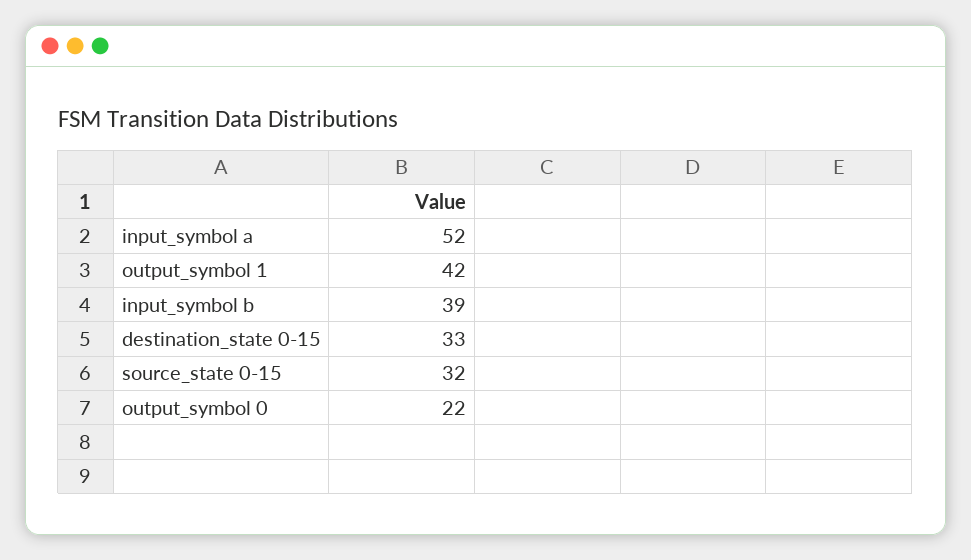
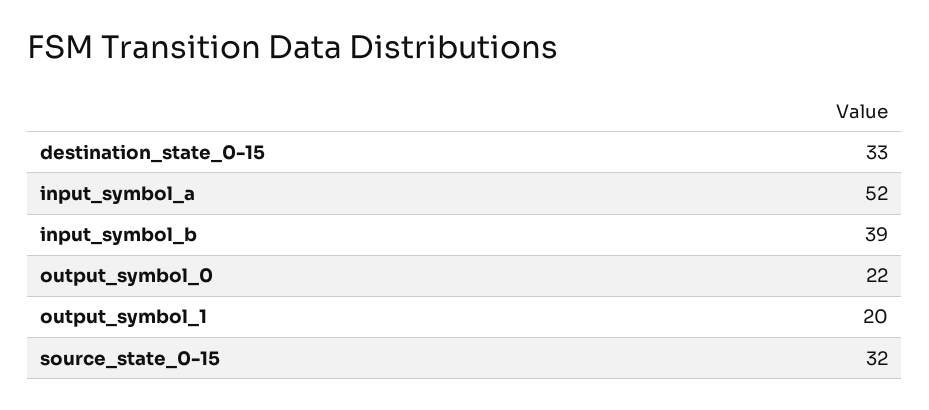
output_symbol 1: 42 -> 20

